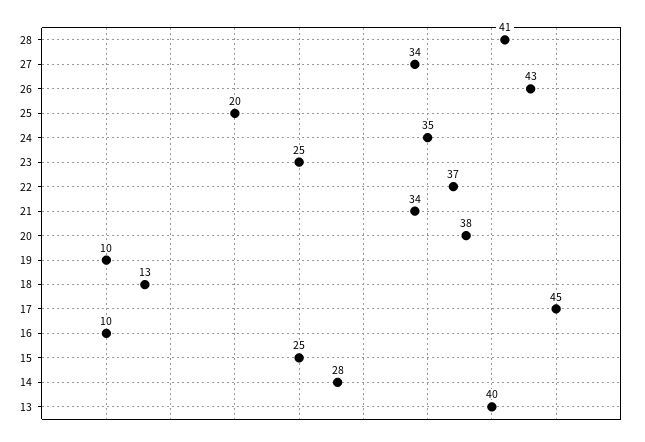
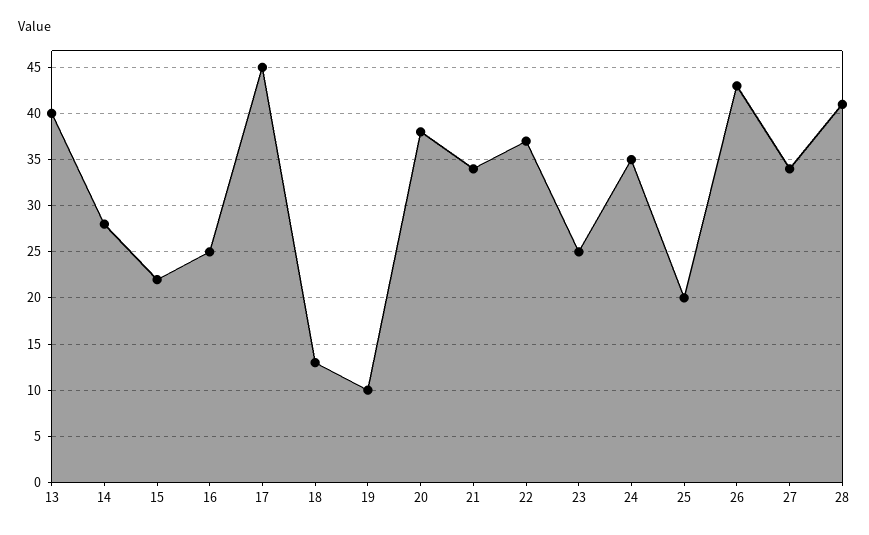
16: 10 -> 25
15: 25 -> 22

